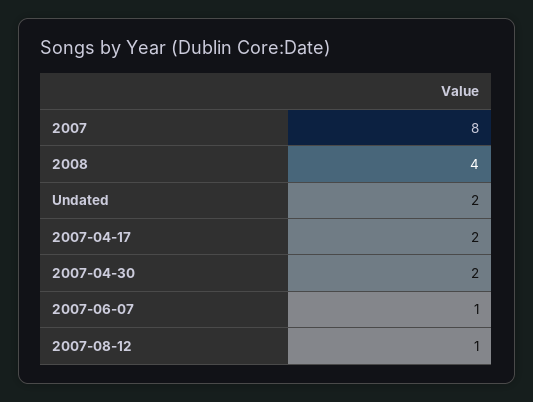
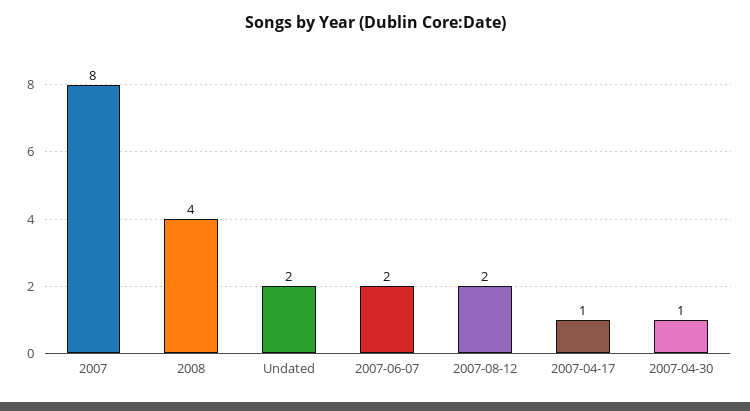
2007-04-17: 2 -> 1
2007-04-30: 2 -> 1
2007-06-07: 1 -> 2
2007-08-12: 1 -> 2

